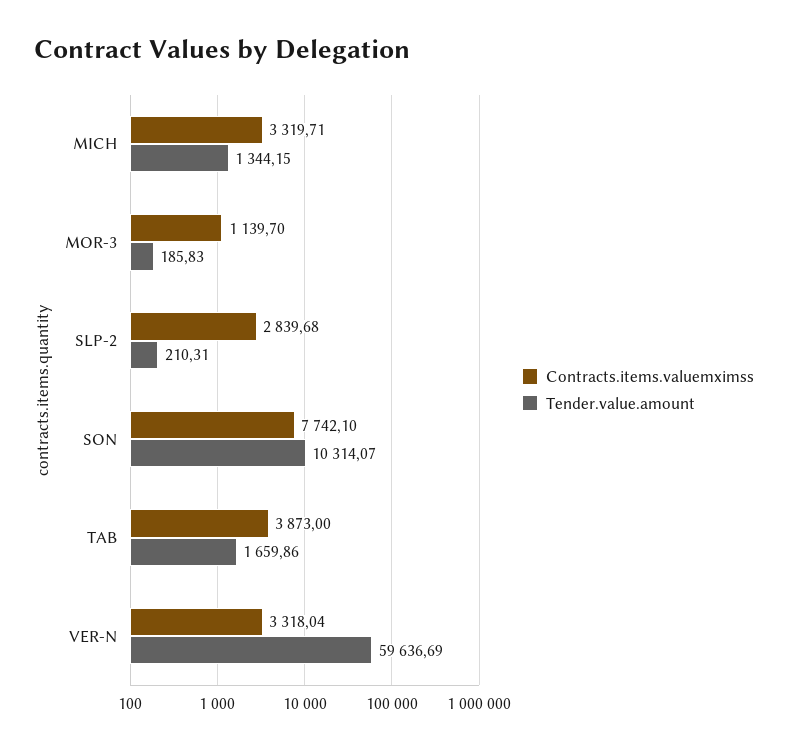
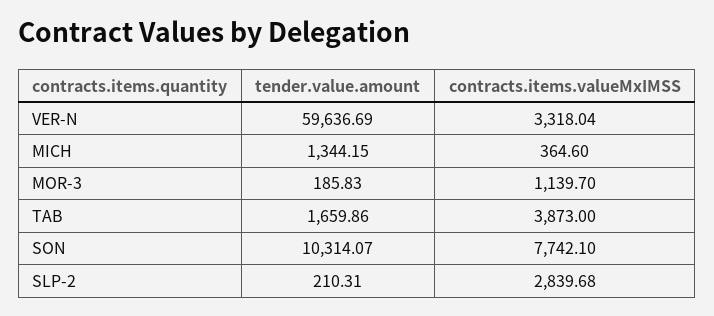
Contracts.items.valuemximss, MICH: 3319.71 -> 364.6

